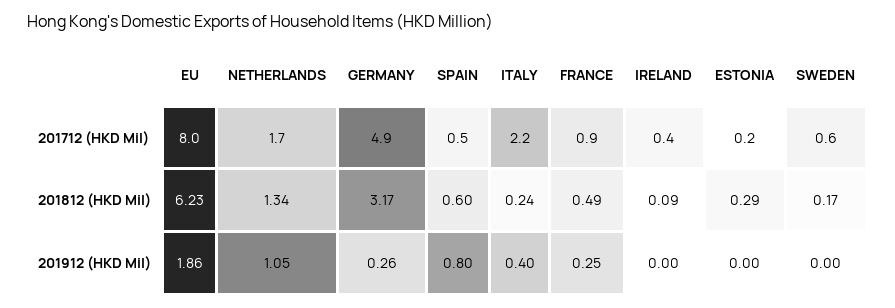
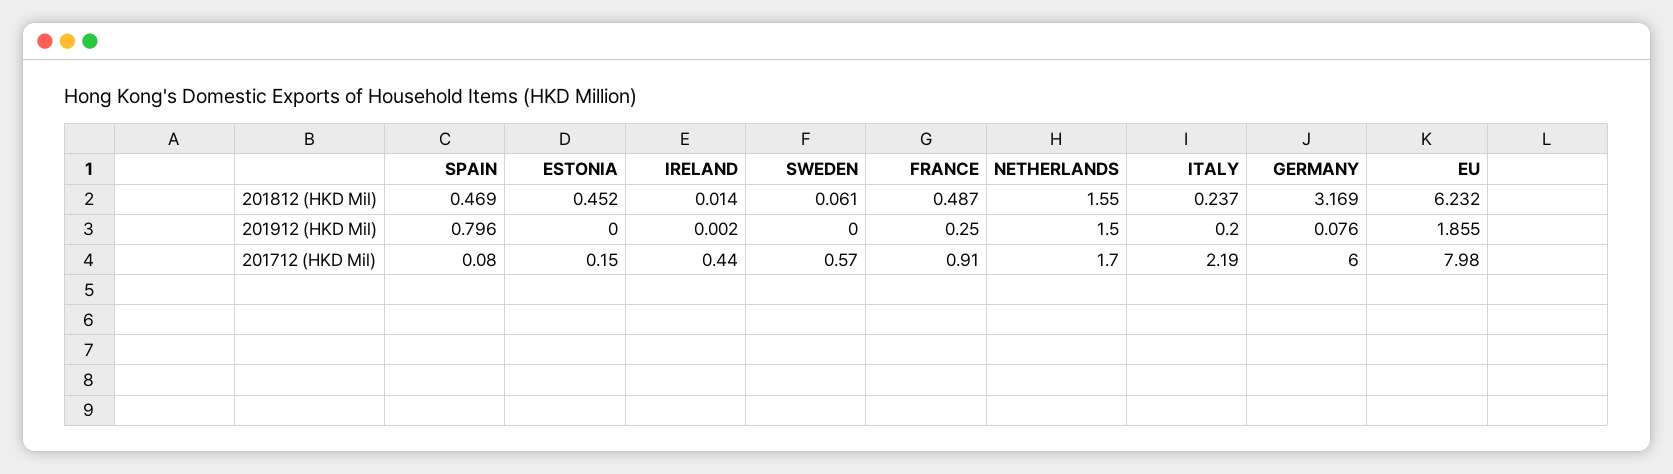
GERMANY, 201712 (HKD Mil): 4.9 -> 6
SPAIN, 201712 (HKD Mil): 0.5 -> 0.08
NETHERLANDS, 201812 (HKD Mil): 1.34 -> 1.55
SPAIN, 201812 (HKD Mil): 0.6 -> 0.469
IRELAND, 201812 (HKD Mil): 0.09 -> 0.014
ESTONIA, 201812 (HKD Mil): 0.29 -> 0.452
SWEDEN, 201812 (HKD Mil): 0.17 -> 0.061
NETHERLANDS, 201912 (HKD Mil): 1.05 -> 1.5
GERMANY, 201912 (HKD Mil): 0.26 -> 0.076
ITALY, 201912 (HKD Mil): 0.4 -> 0.2

